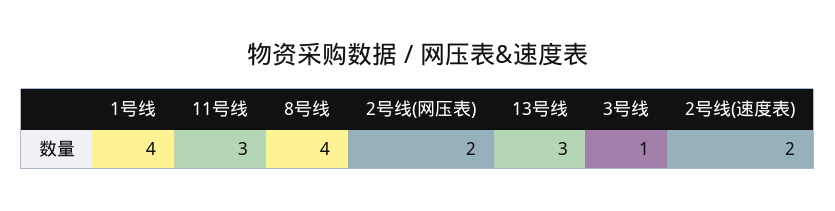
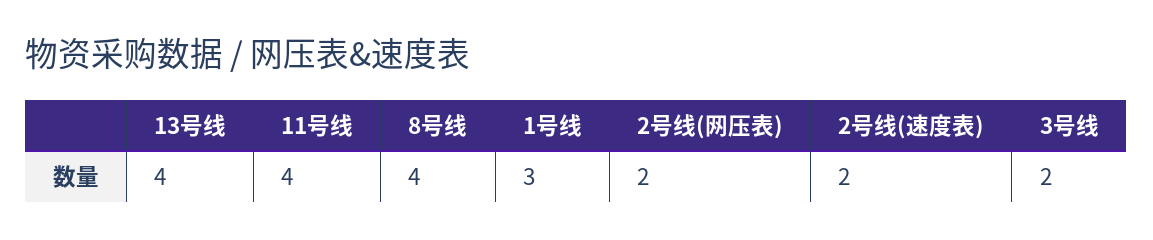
1号线: 4 -> 3
11号线: 3 -> 4
13号线: 3 -> 4
3号线: 1 -> 2

